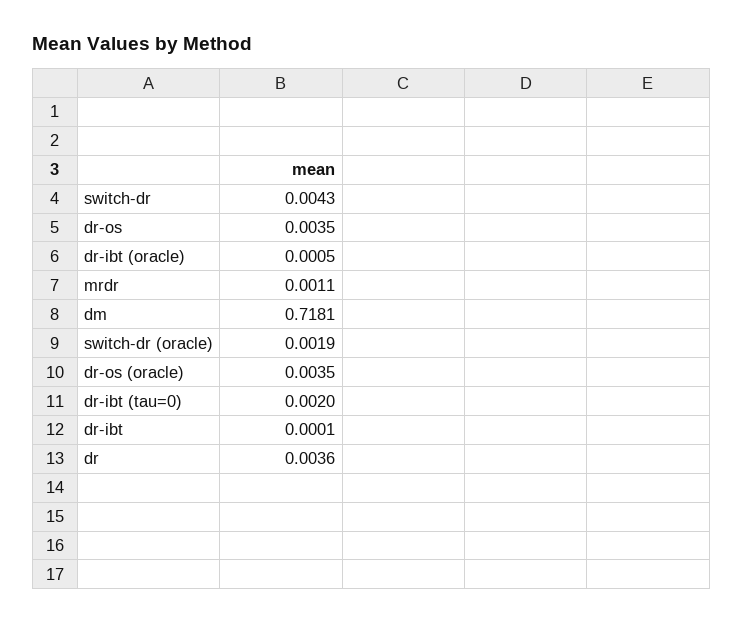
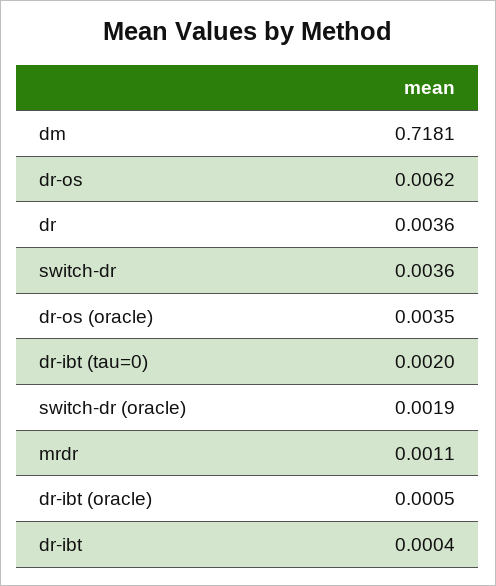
switch-dr: 0.0043 -> 0.0036
dr-os: 0.0035 -> 0.0062
dr-ibt: 0.0001 -> 0.0004

